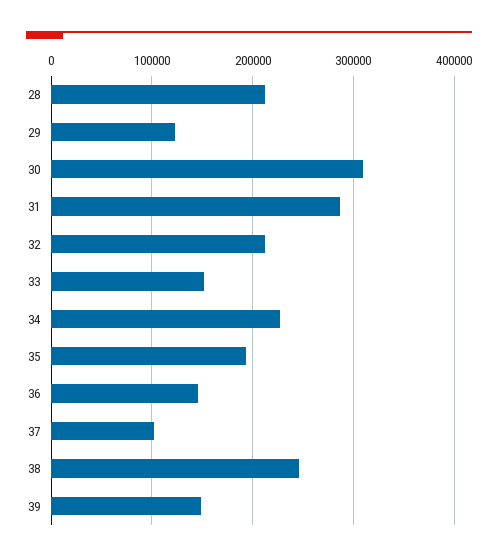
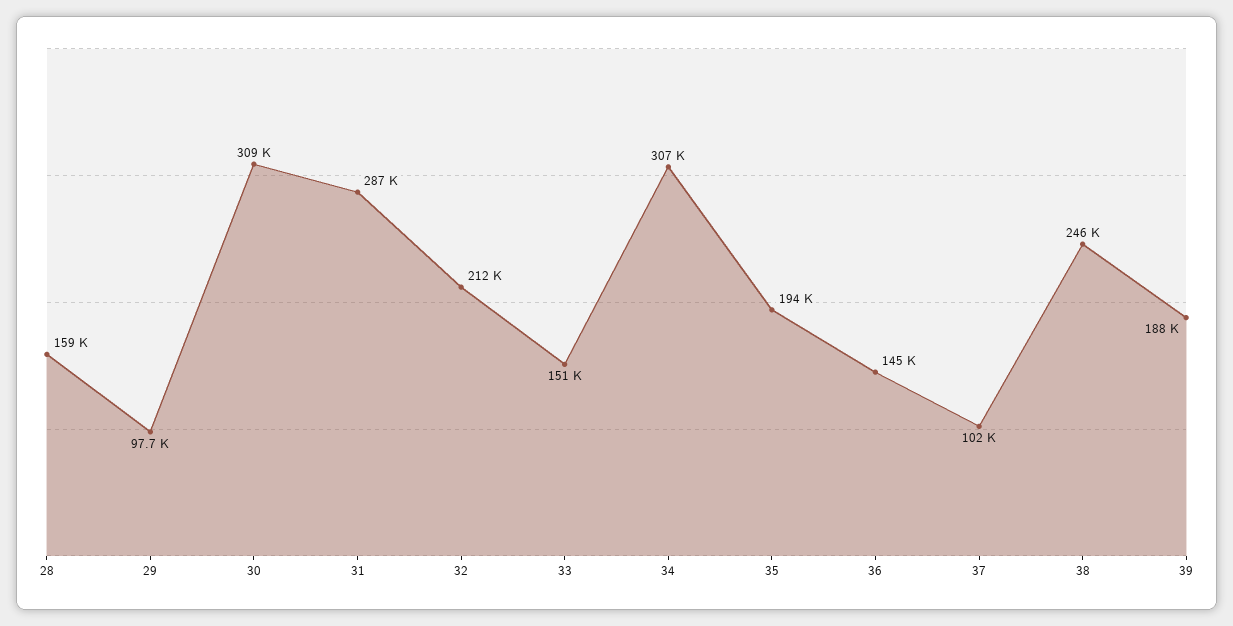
28: 210000 -> 159000
29: 120000 -> 97700
34: 230000 -> 307000
39: 150000 -> 188000

